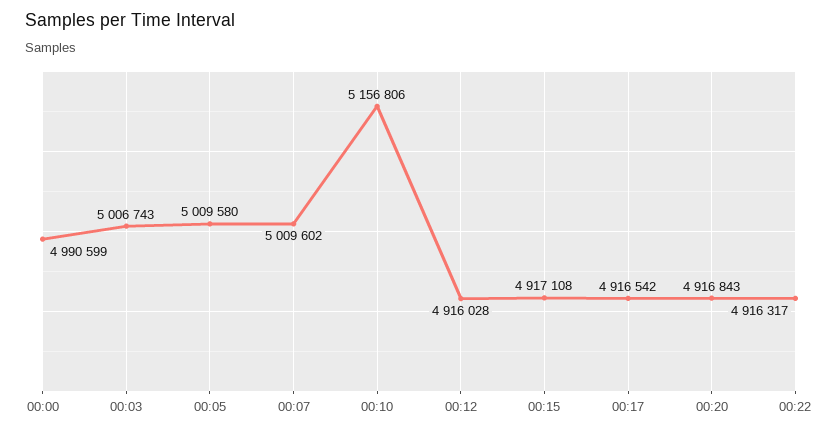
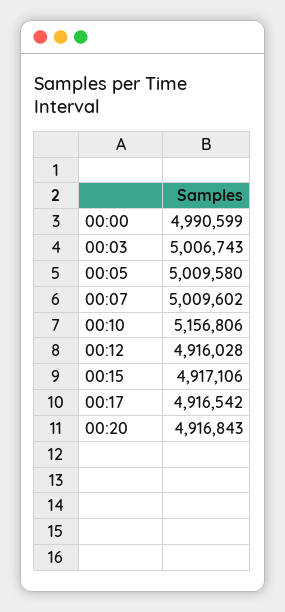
00:15: 4917108 -> 4917106
00:22: 4916317 -> none

